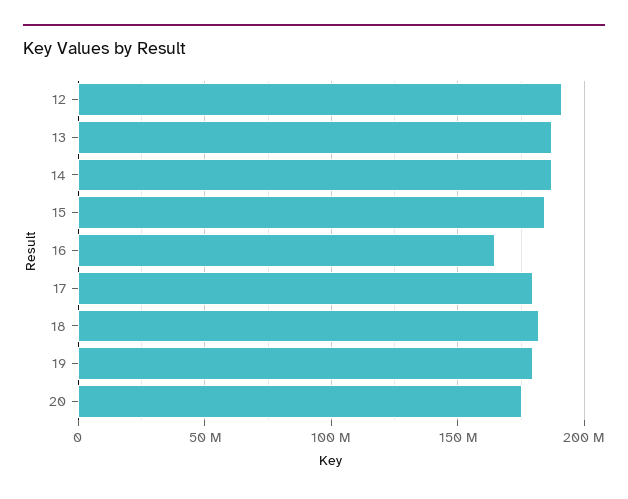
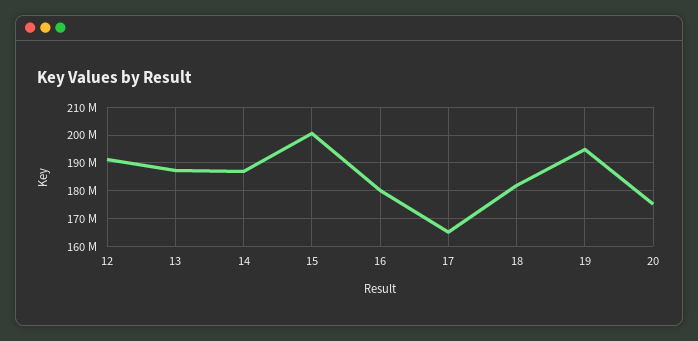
15: 185000000 -> 200000000
16: 165000000 -> 180000000
17: 180000000 -> 165000000
19: 180000000 -> 195000000

